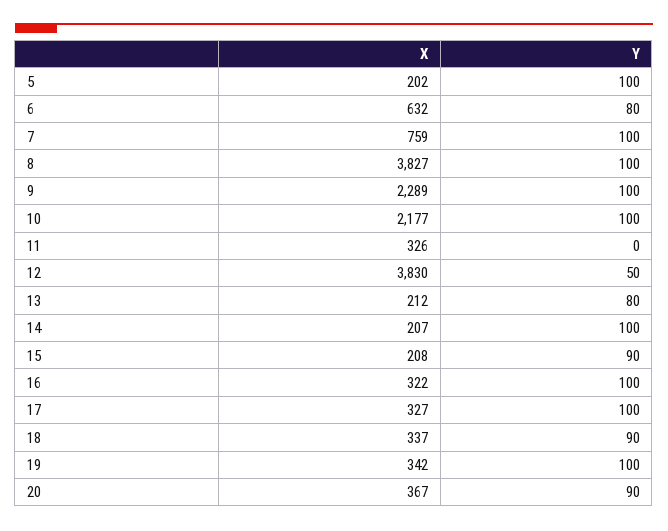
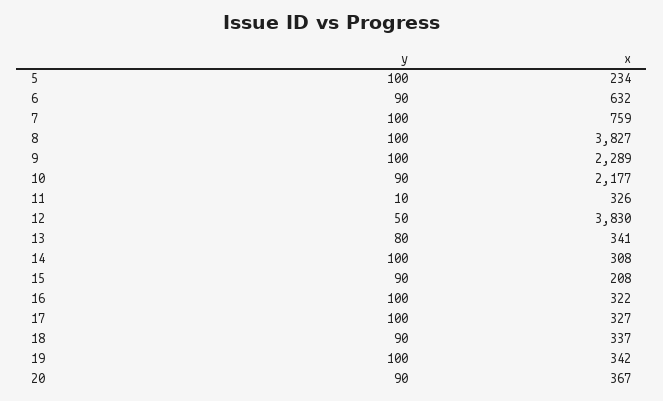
X, 5: 202 -> 234
Y, 6: 80 -> 90
Y, 10: 100 -> 90
Y, 11: 0 -> 10
X, 13: 212 -> 341
X, 14: 207 -> 308

